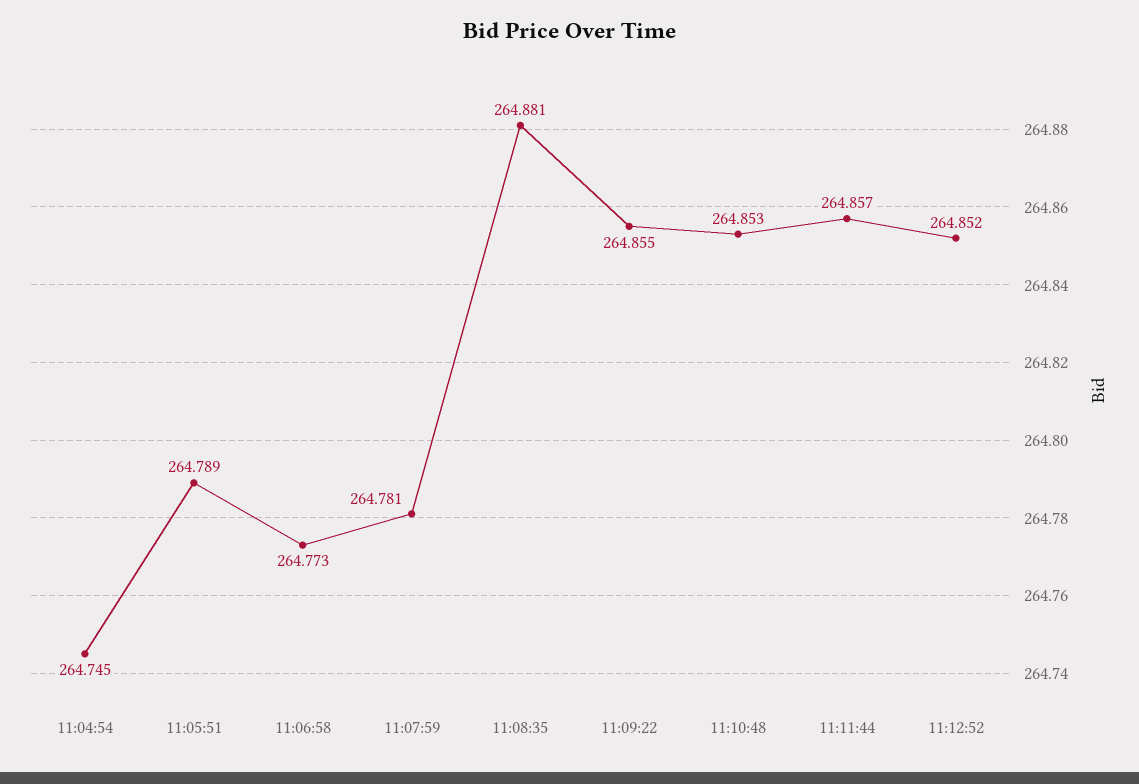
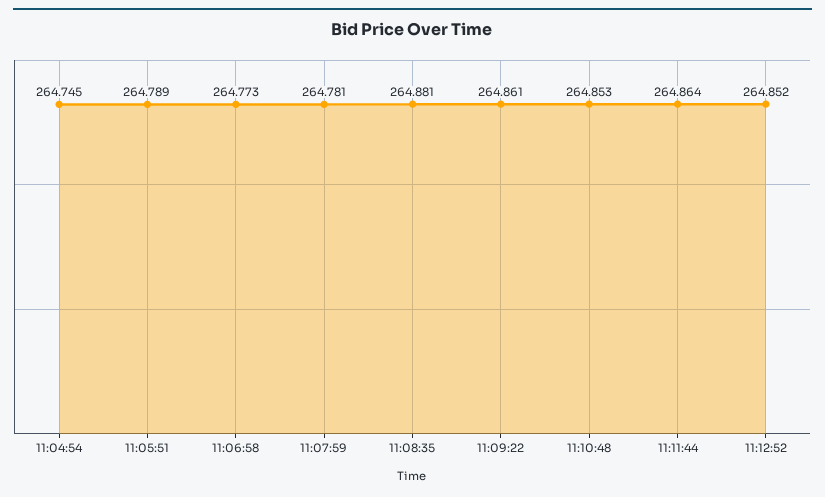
11:09:22: 264.855 -> 264.861
11:11:44: 264.857 -> 264.864

